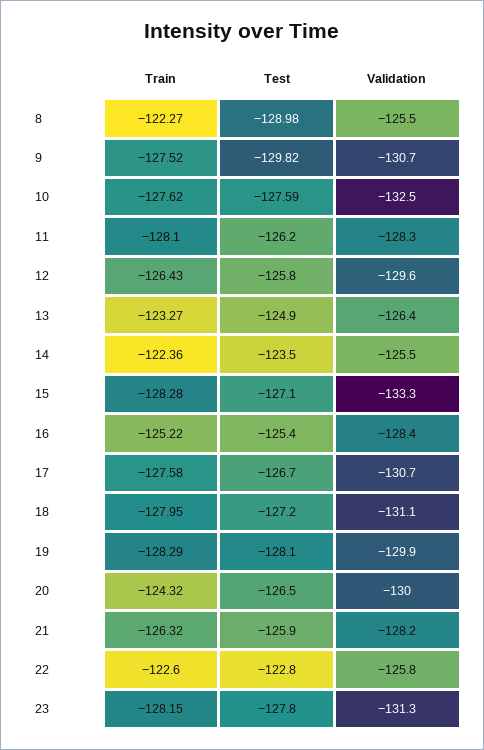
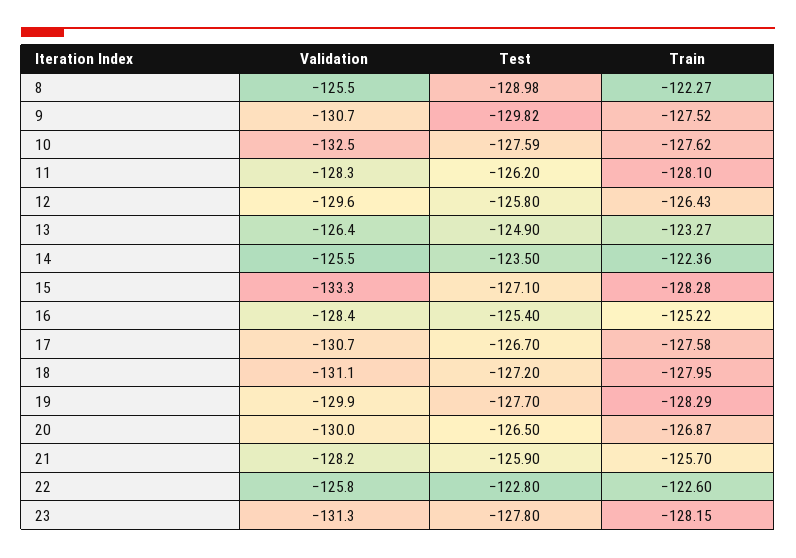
Test, 19: -128.1 -> -127.7
Train, 20: -124.32 -> -126.87
Train, 21: -126.32 -> -125.7

